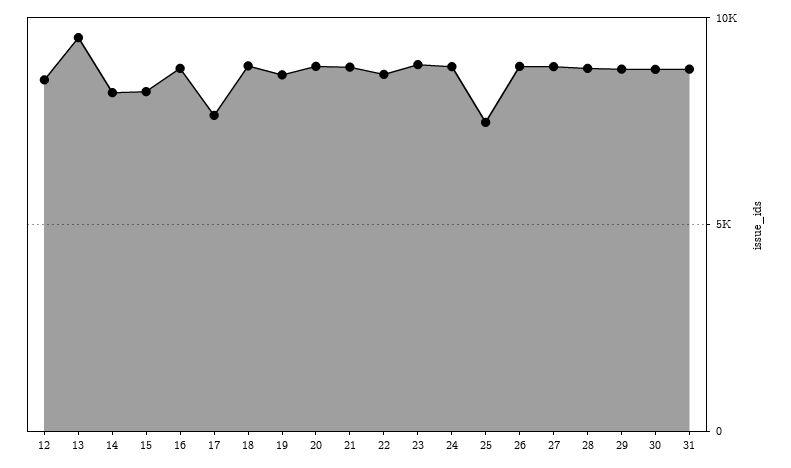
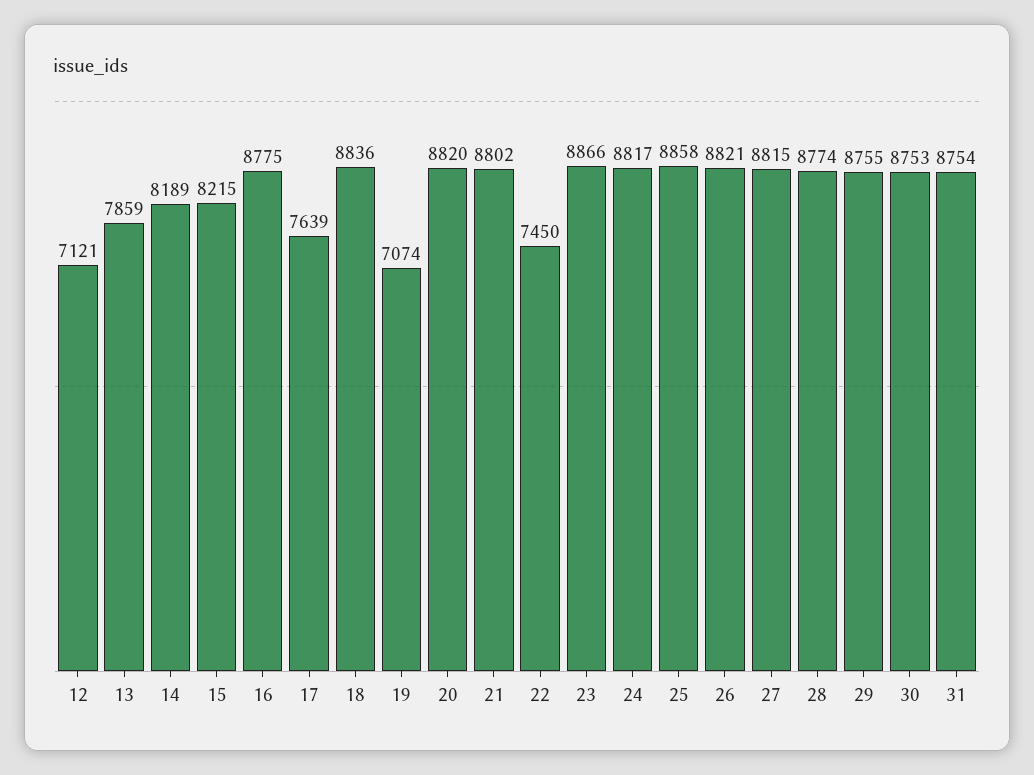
12: 8500 -> 7121
13: 9500 -> 7859
19: 8500 -> 7074
22: 8500 -> 7450
25: 7500 -> 8858

